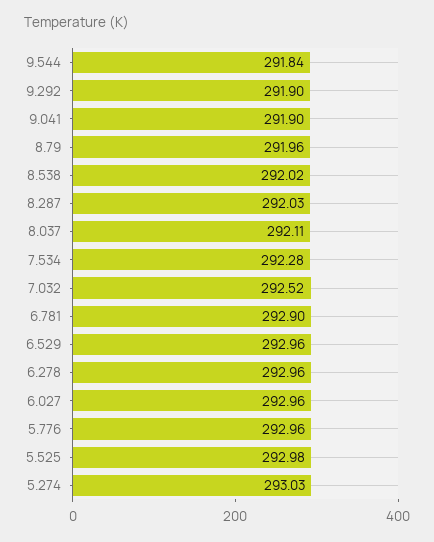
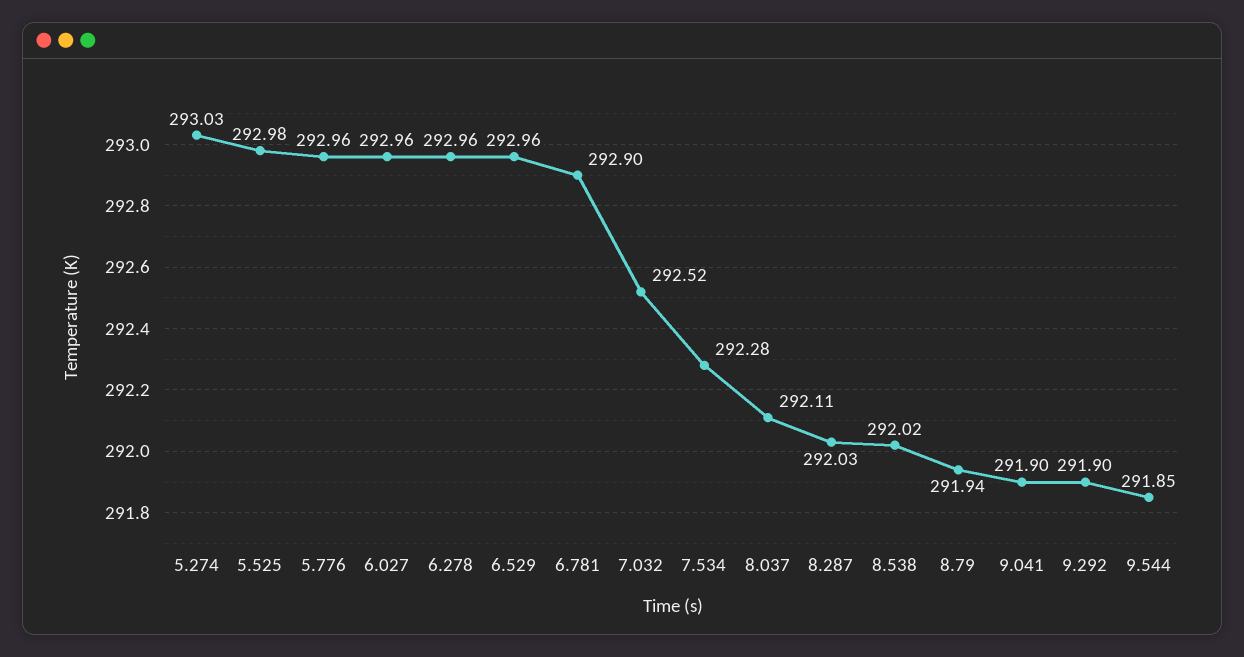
9.544: 291.84 -> 291.85
8.79: 291.96 -> 291.94

